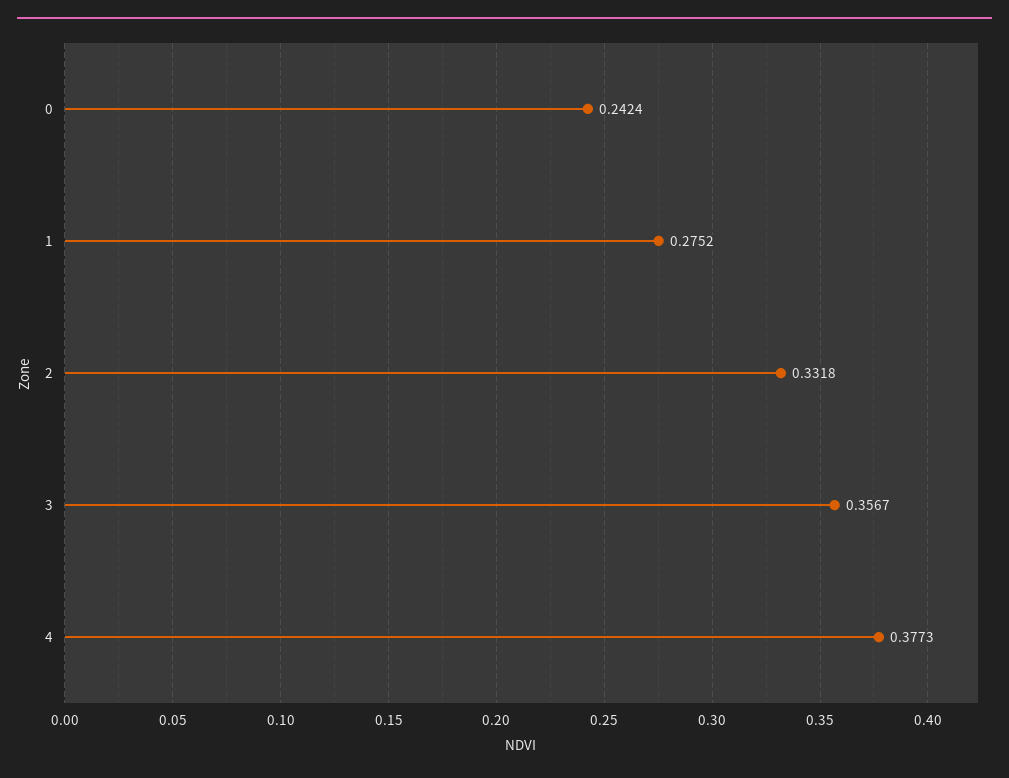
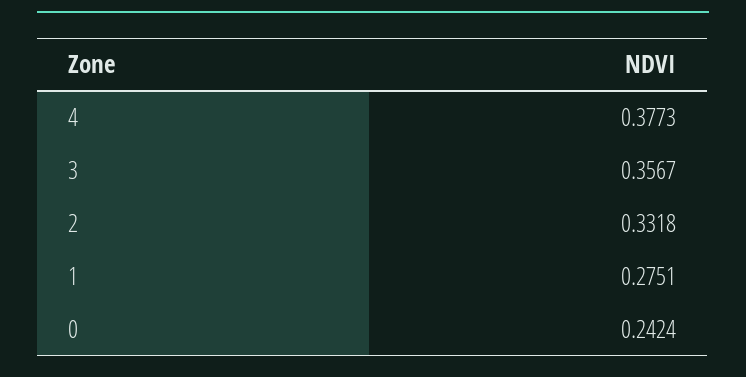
1: 0.2752 -> 0.2751

